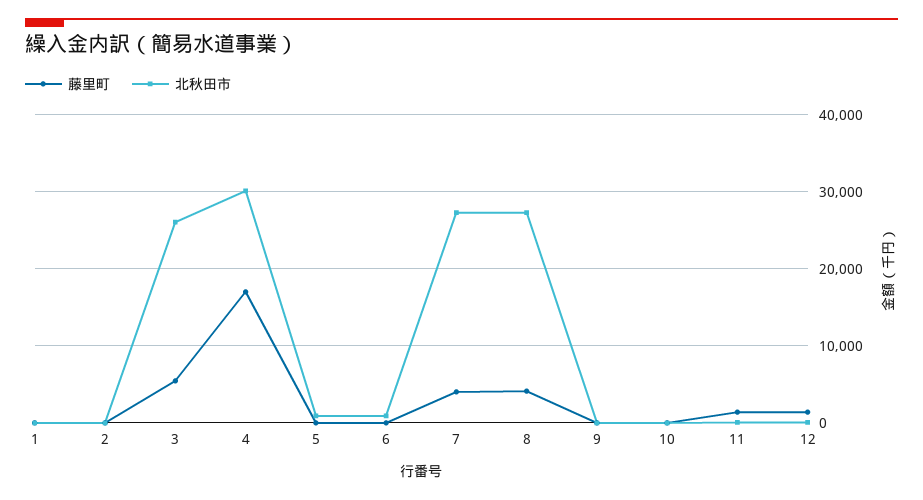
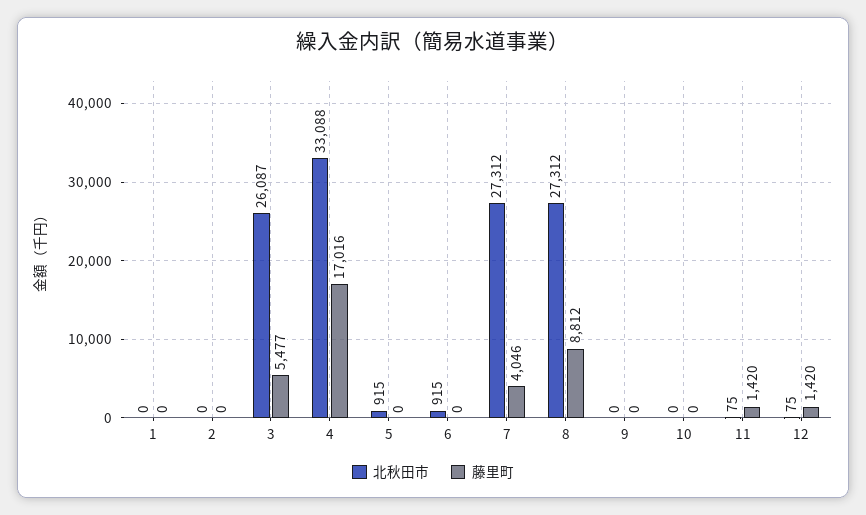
北秋田市, 4: 30000 -> 33088
藤里町, 8: 4000 -> 8812

